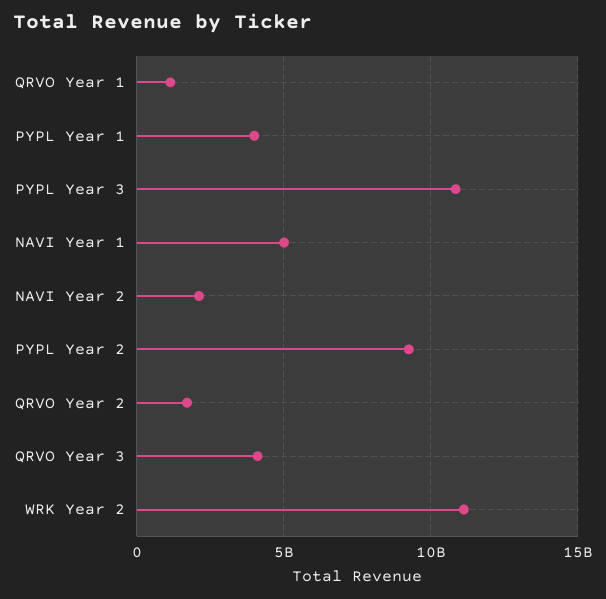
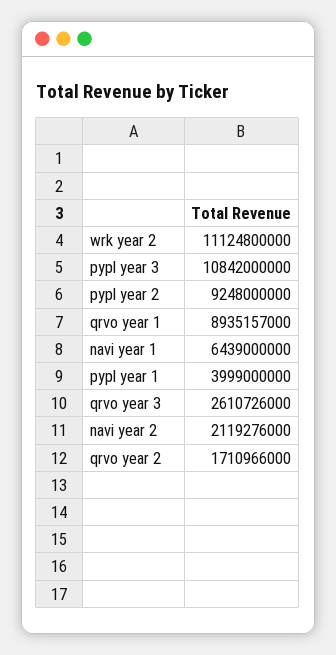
QRVO Year 1: 1000000000 -> 8935157000
NAVI Year 1: 5000000000 -> 6439000000
QRVO Year 3: 4000000000 -> 2610726000

